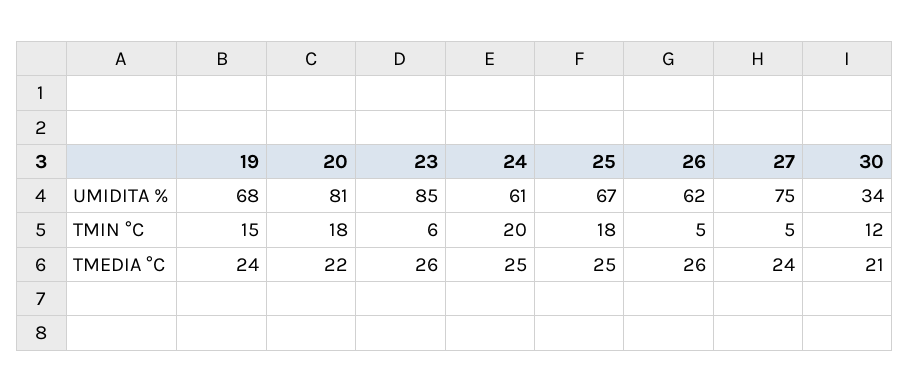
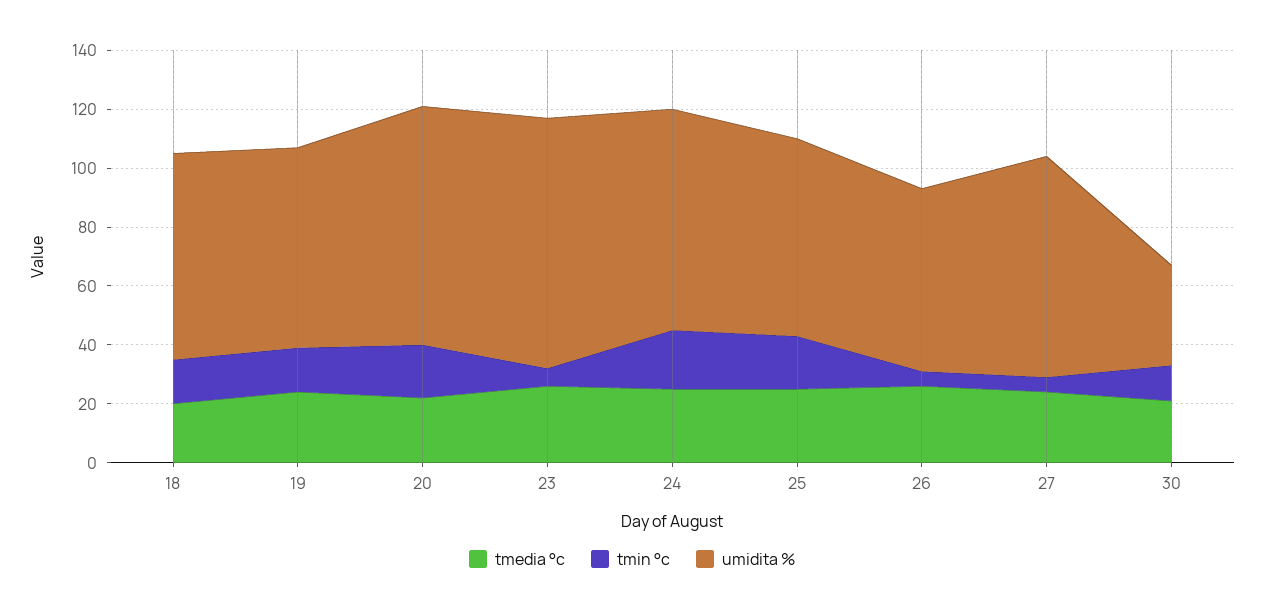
UMIDITA %, 24: 61 -> 75
TMEDIA °C, 18: none -> 20
TMIN °C, 18: none -> 15
UMIDITA %, 18: none -> 70

